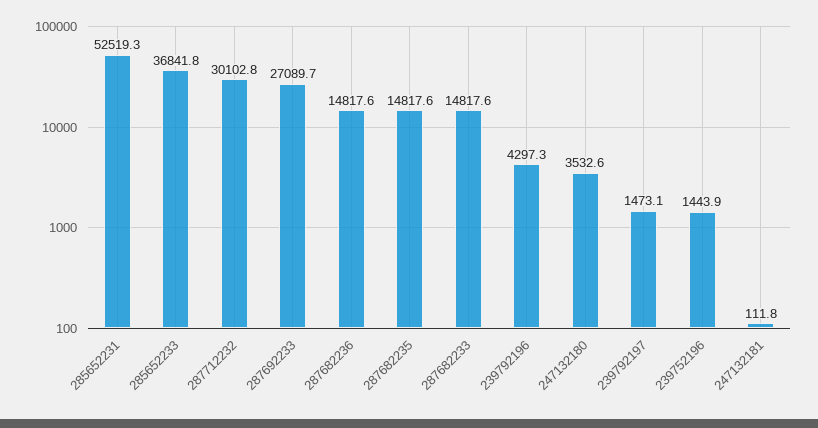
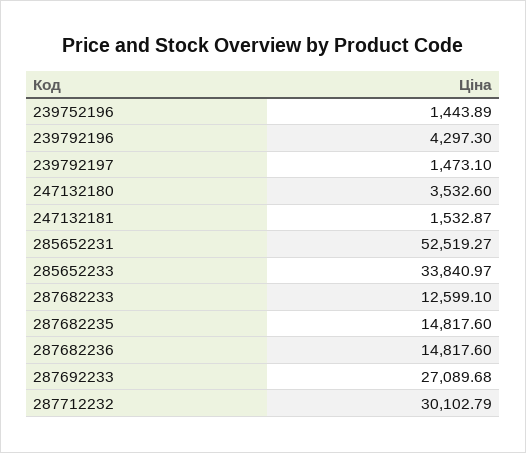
285652233: 36841.8 -> 33840.97
287682233: 14817.6 -> 12599.1
247132181: 111.8 -> 1532.87

